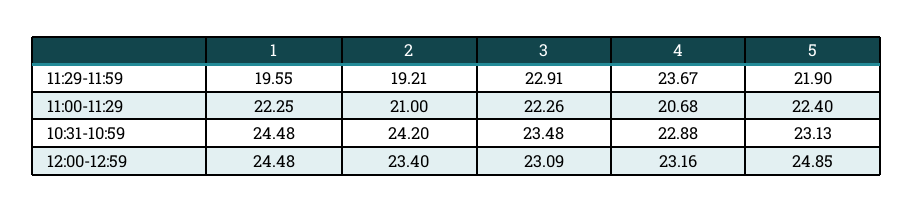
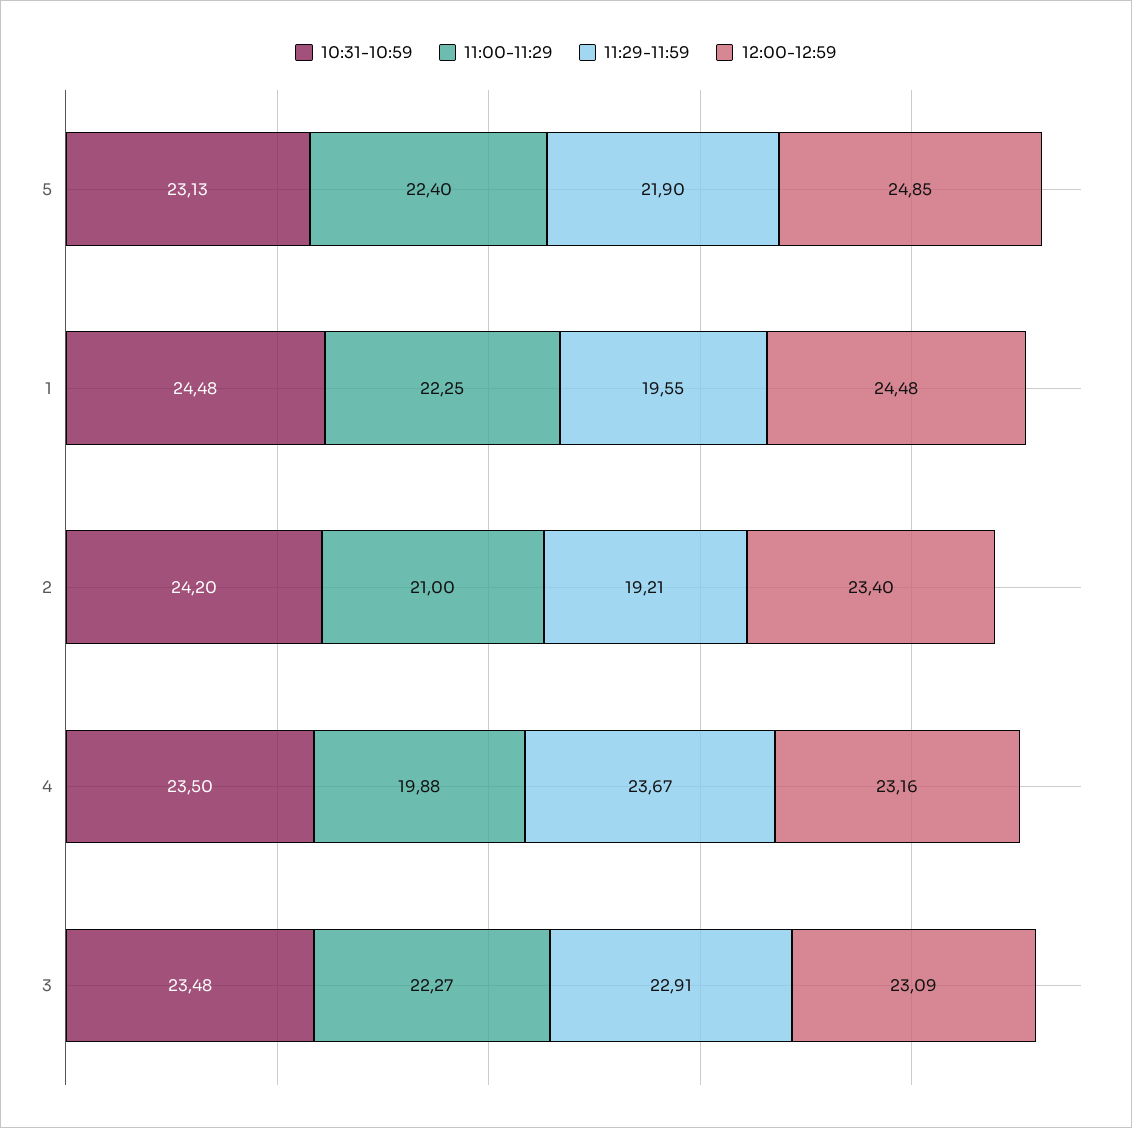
11:00-11:29, 3: 22.26 -> 22.27
11:00-11:29, 4: 20.68 -> 19.88
10:31-10:59, 4: 22.88 -> 23.5

